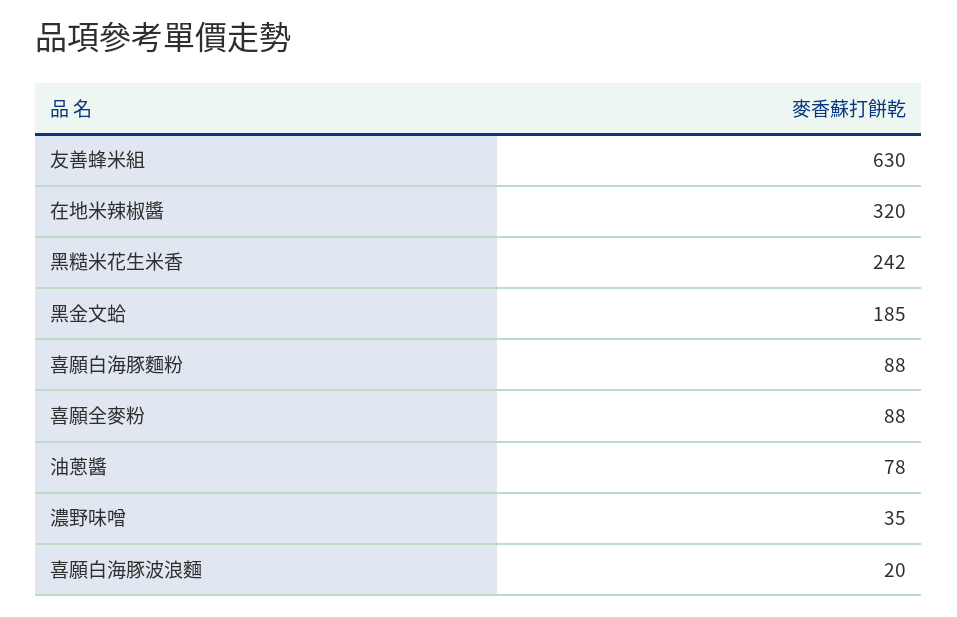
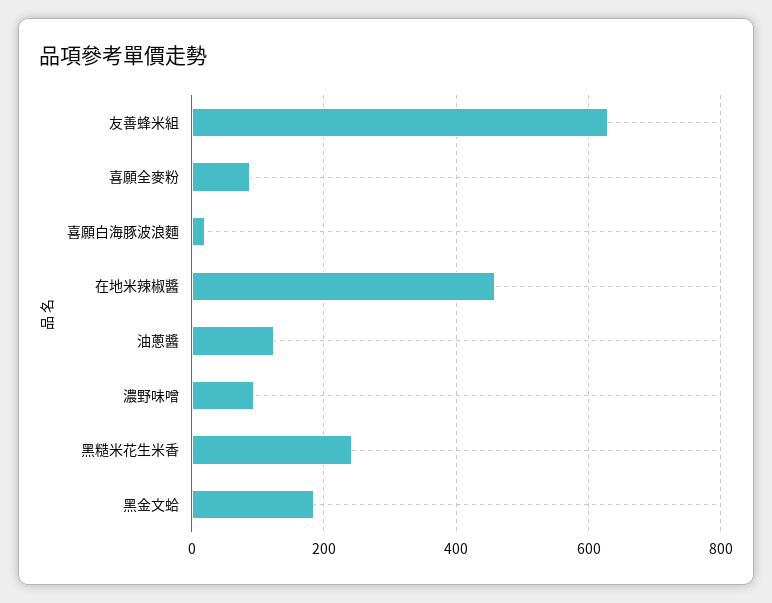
在地米辣椒醬: 320 -> 460
喜願白海豚麵粉: 88 -> none
油蔥醬: 78 -> 120
濃野味噌: 35 -> 100

